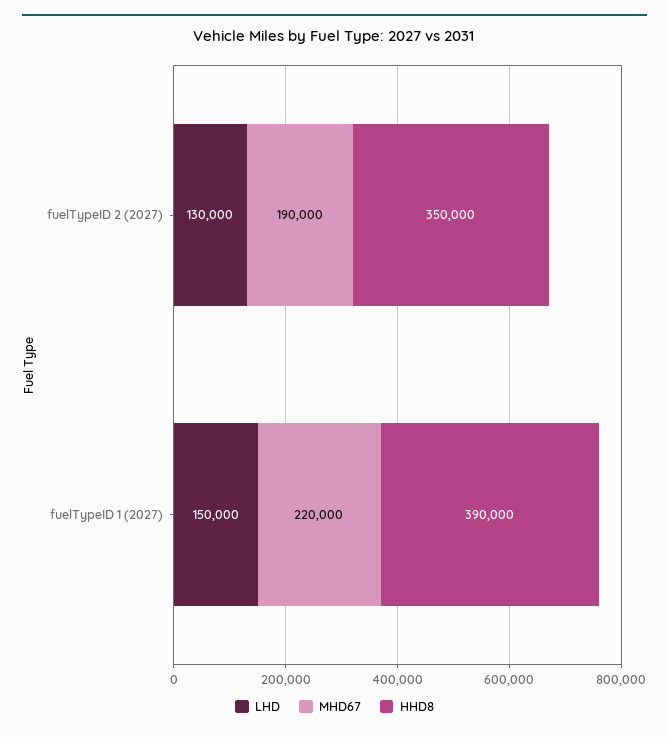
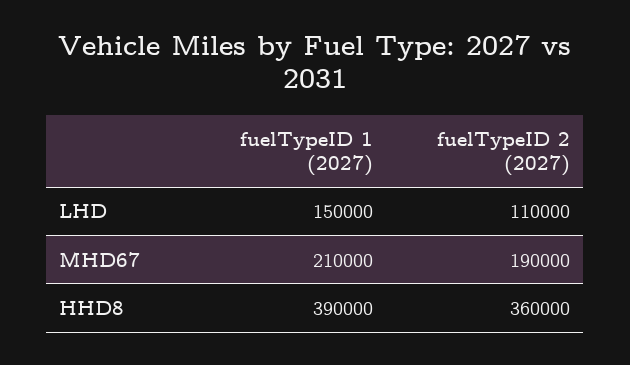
LHD, fuelTypeID 2 (2027): 130000 -> 110000
HHD8, fuelTypeID 2 (2027): 350000 -> 360000
MHD67, fuelTypeID 1 (2027): 220000 -> 210000

